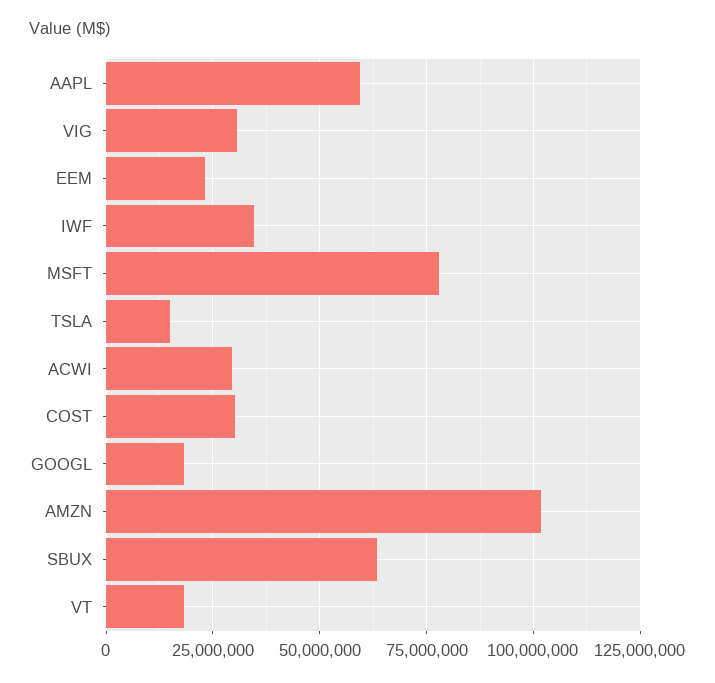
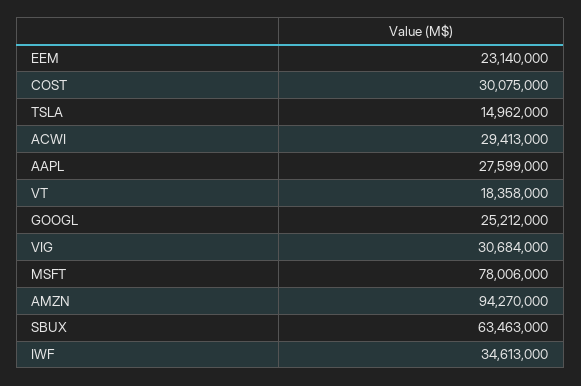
AAPL: 60000000 -> 27599000
GOOGL: 17500000 -> 25212000
AMZN: 102500000 -> 94270000

